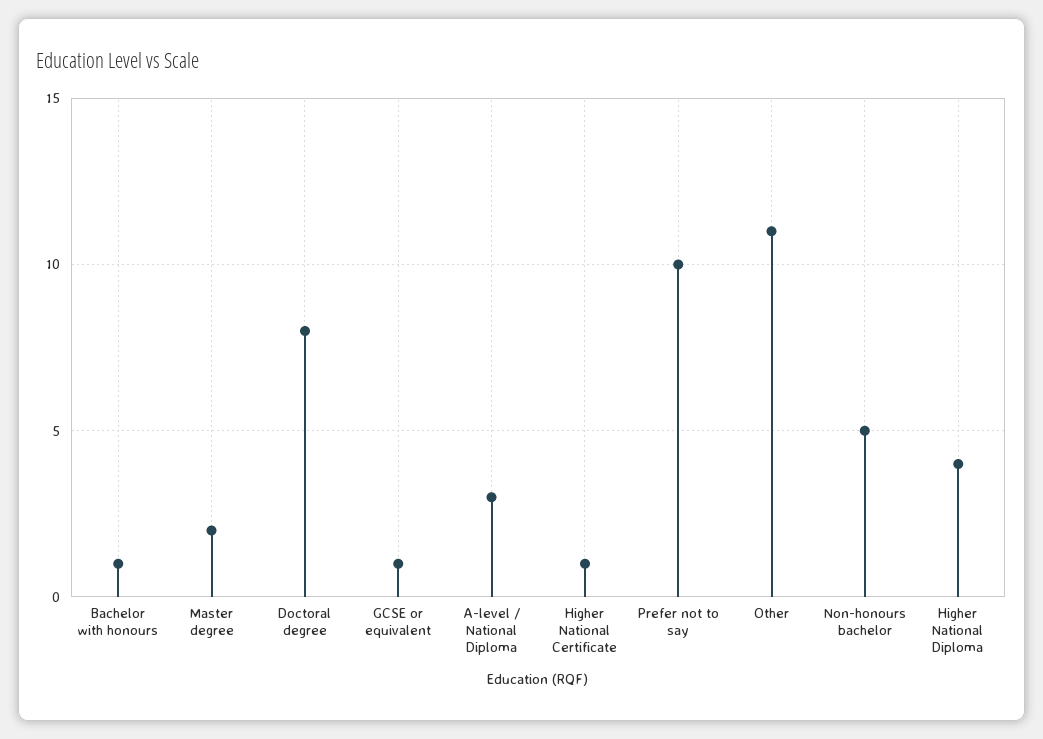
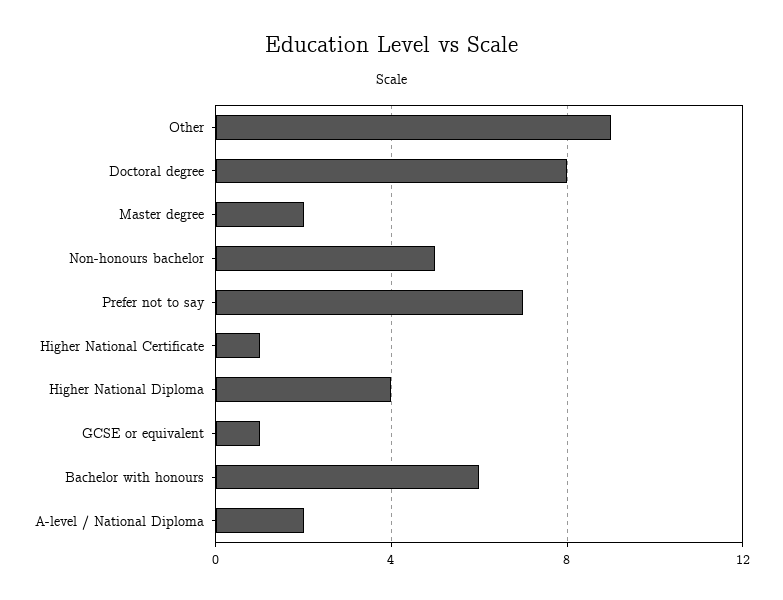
Bachelor with honours: 1 -> 6
A-level / National Diploma: 3 -> 2
Prefer not to say: 10 -> 7
Other: 11 -> 9

